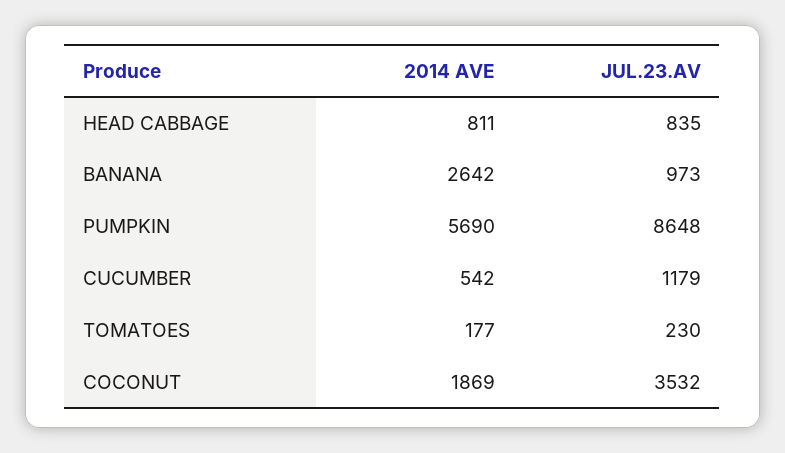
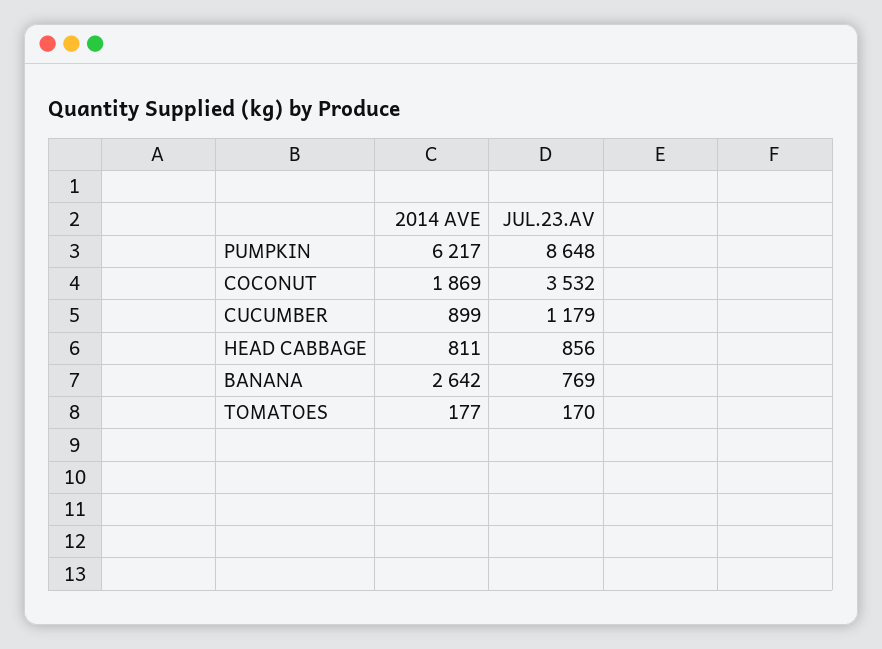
JUL.23.AV, HEAD CABBAGE: 835 -> 856
JUL.23.AV, BANANA: 973 -> 769
2014 AVE, PUMPKIN: 5690 -> 6217
2014 AVE, CUCUMBER: 542 -> 899
JUL.23.AV, TOMATOES: 230 -> 170

